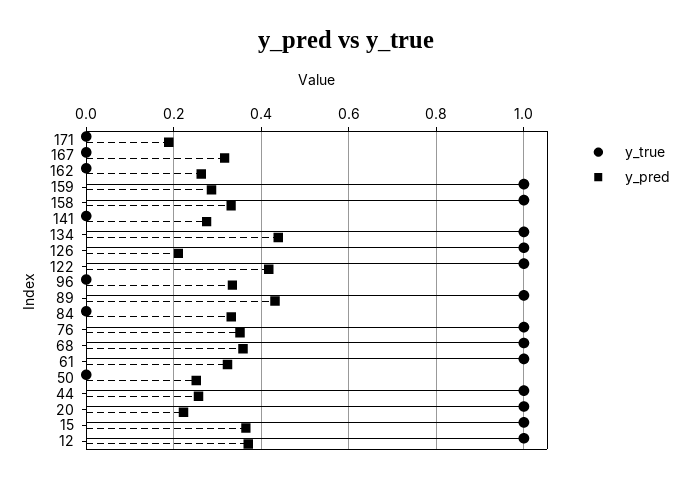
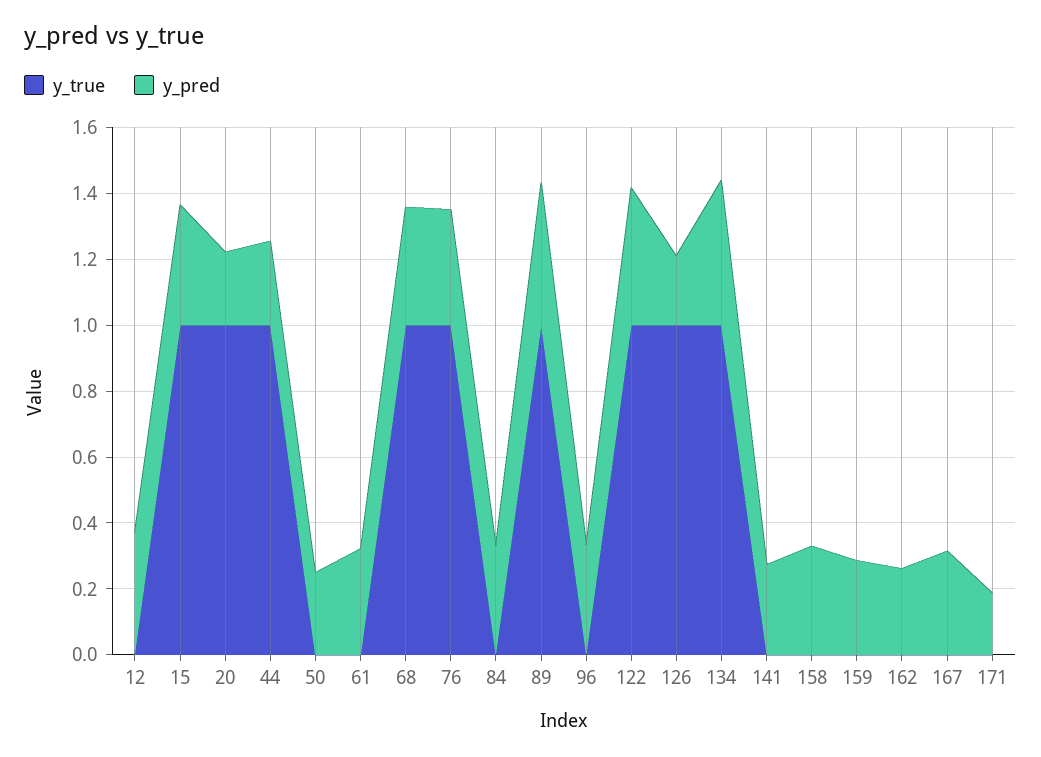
y_true, 159: 1 -> 0
y_true, 158: 1 -> 0
y_true, 61: 1 -> 0
y_true, 12: 1 -> 0

